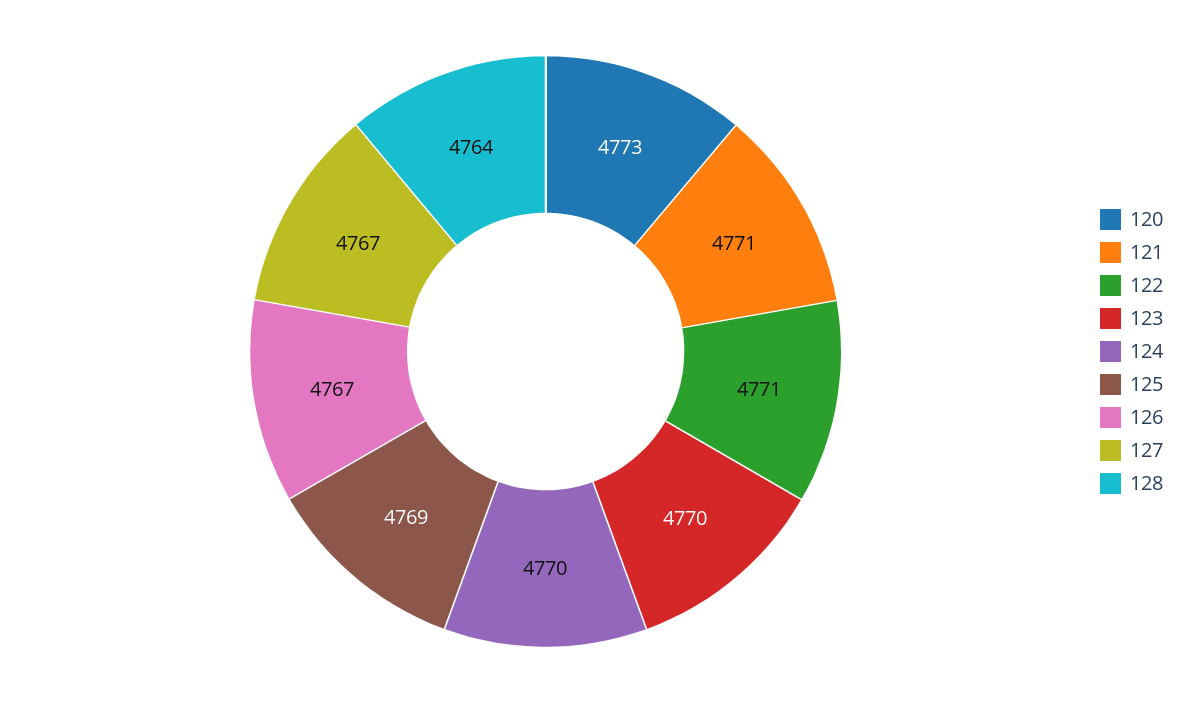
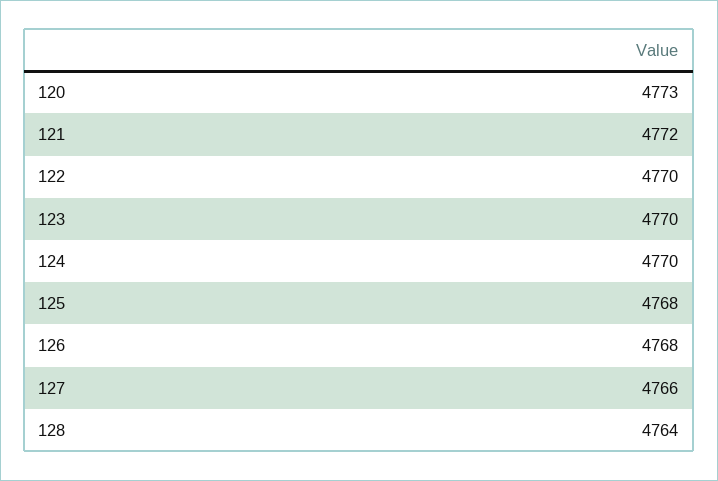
121: 4771 -> 4772
122: 4771 -> 4770
125: 4769 -> 4768
126: 4767 -> 4768
127: 4767 -> 4766

